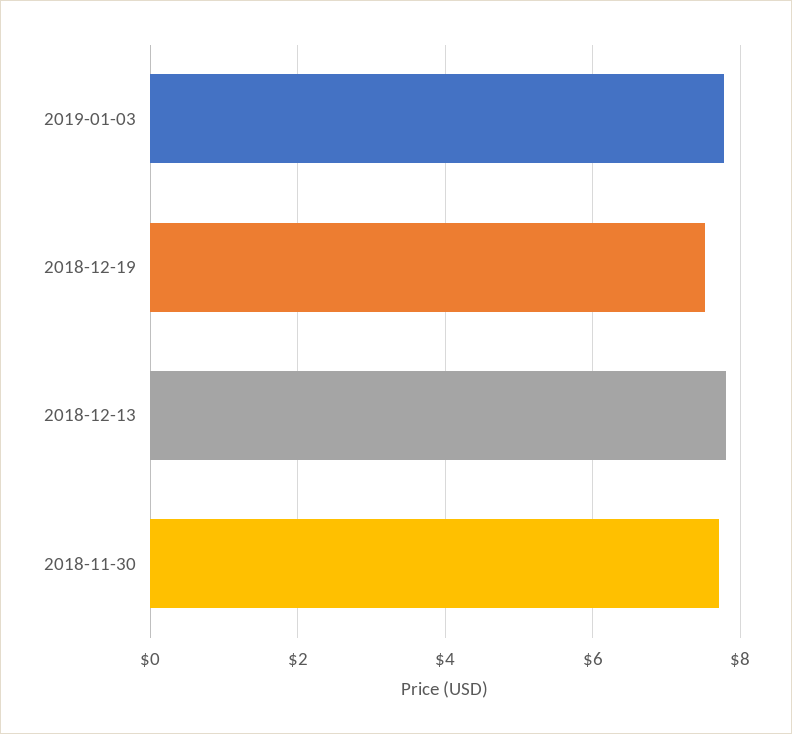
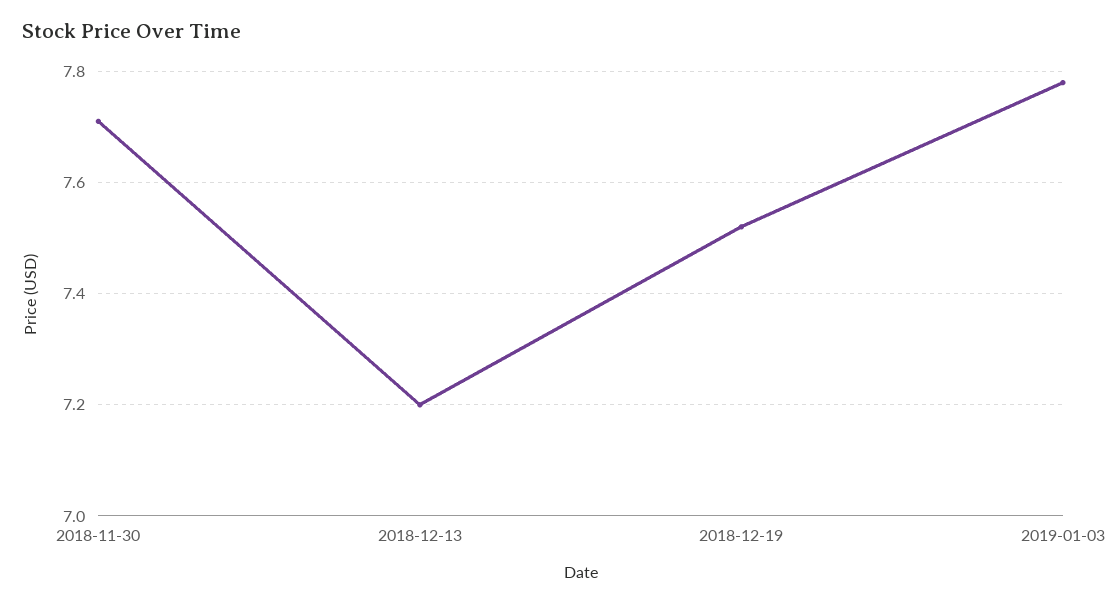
2018-12-13: 7.8 -> 7.2

